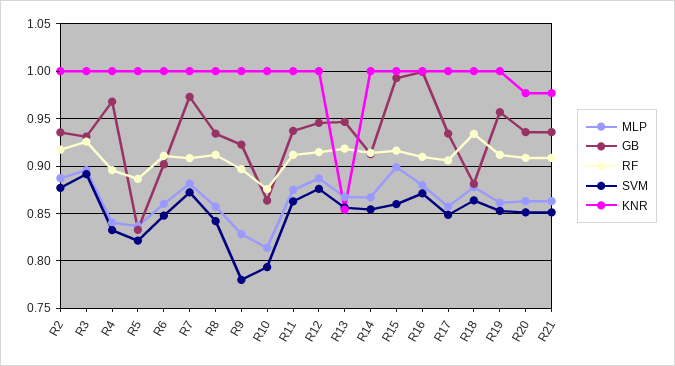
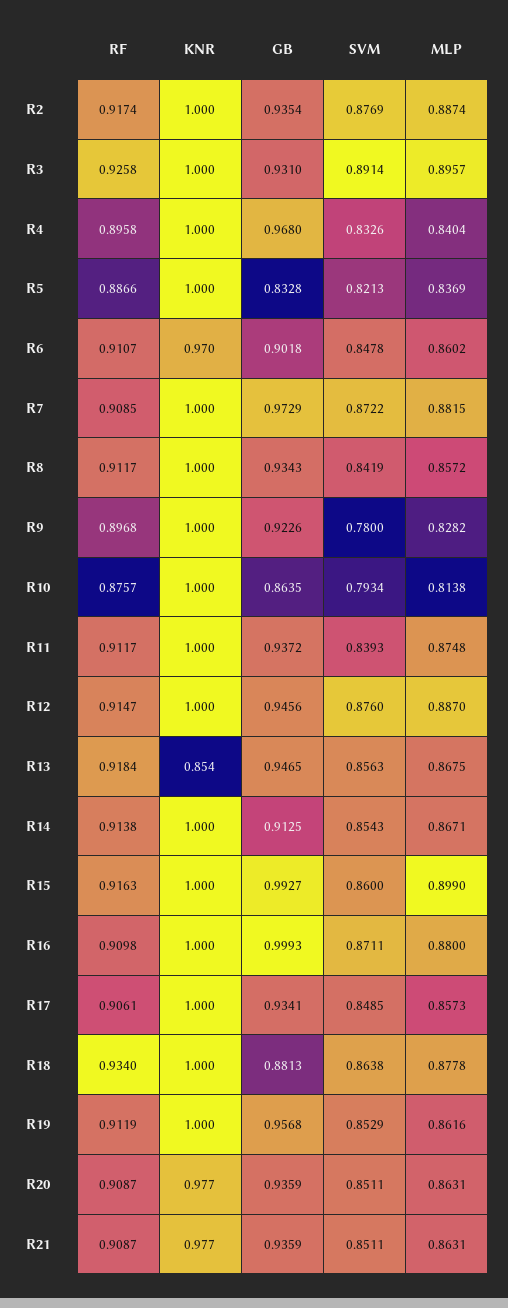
KNR, R6: 1 -> 0.97
SVM, R11: 0.86 -> 0.8393

